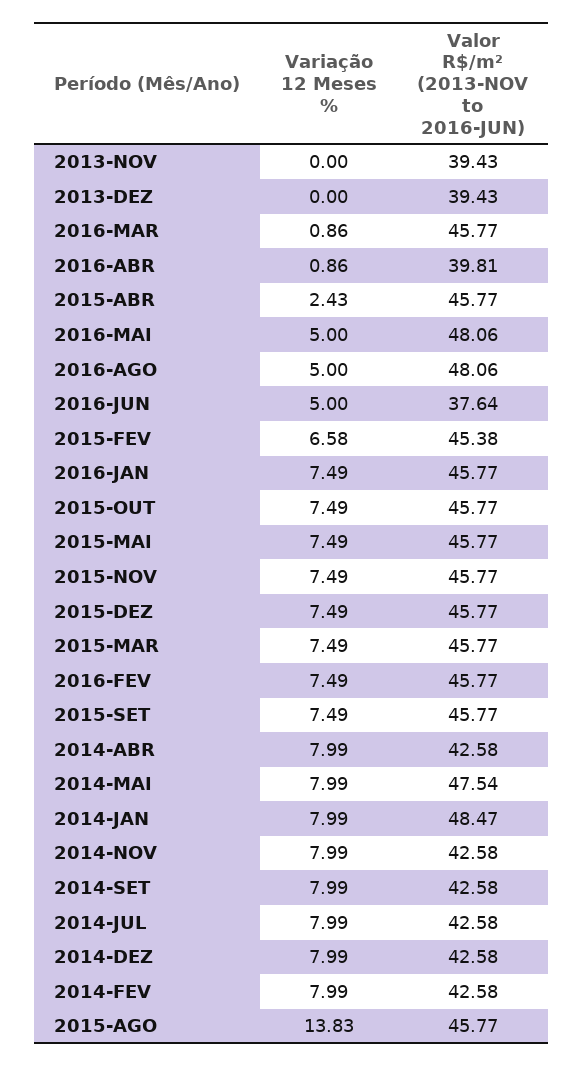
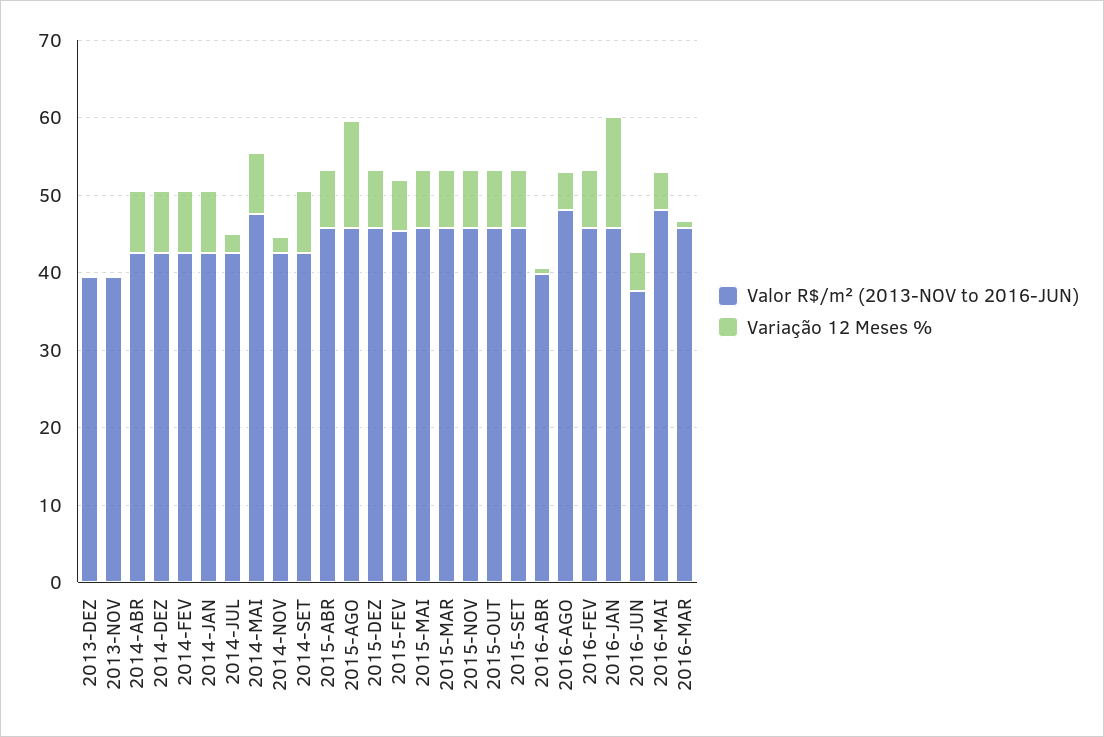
Variação 12 Meses %, 2015-ABR: 2.43 -> 8
Variação 12 Meses %, 2016-JAN: 7.49 -> 14
Valor R$/m² (2013-NOV to 2016-JUN), 2014-JAN: 48.47 -> 42
Variação 12 Meses %, 2014-NOV: 7.99 -> 2
Variação 12 Meses %, 2014-JUL: 7.99 -> 2

